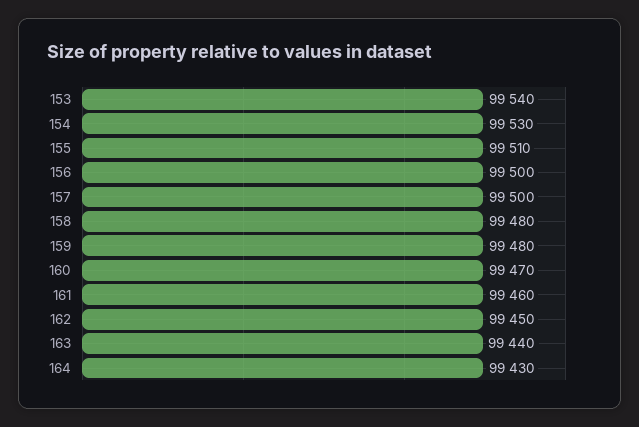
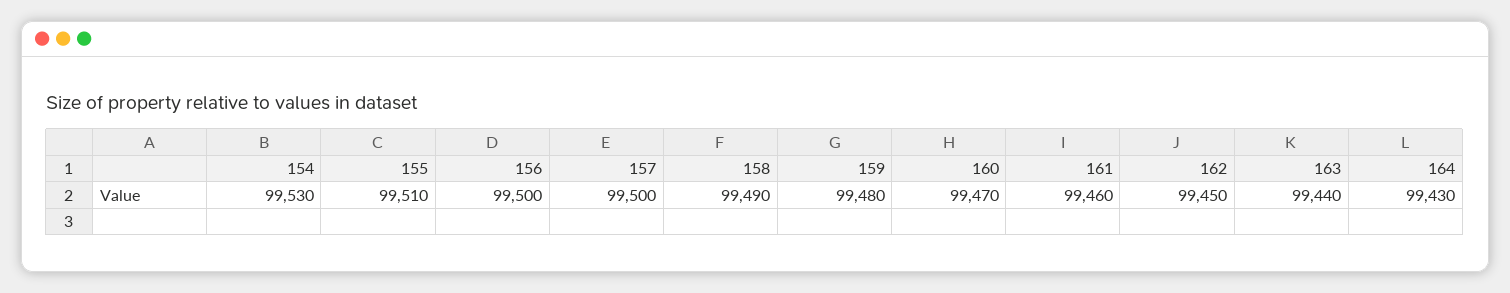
153: 99540 -> none
158: 99480 -> 99490

